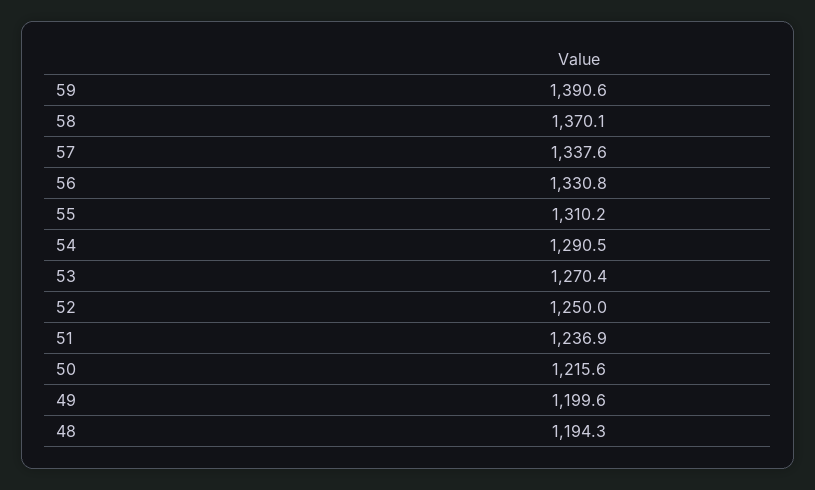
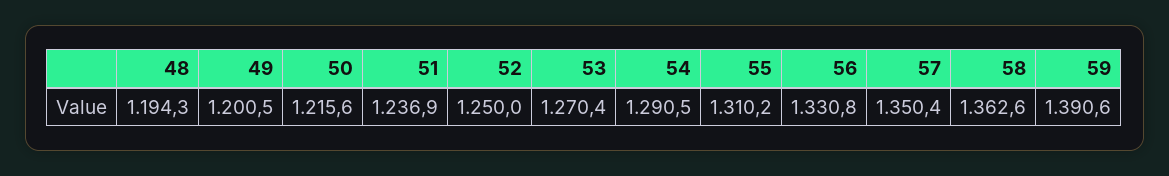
58: 1370.1 -> 1362.6
57: 1337.6 -> 1350.4
49: 1199.6 -> 1200.5

